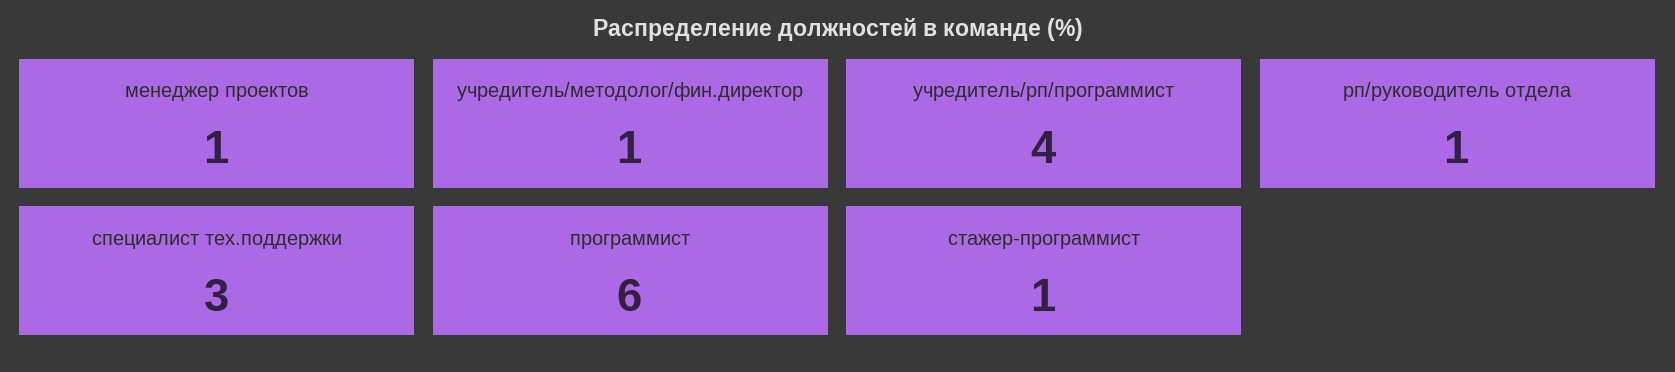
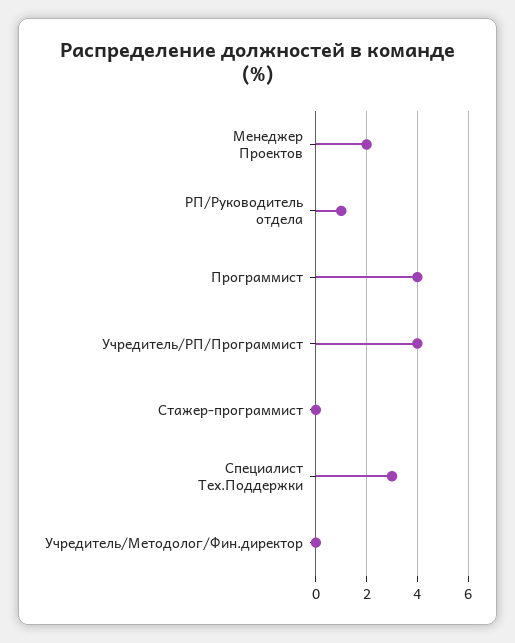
менеджер проектов: 1 -> 2
учредитель/методолог/фин.директор: 1 -> 0
программист: 6 -> 4
стажер-программист: 1 -> 0

